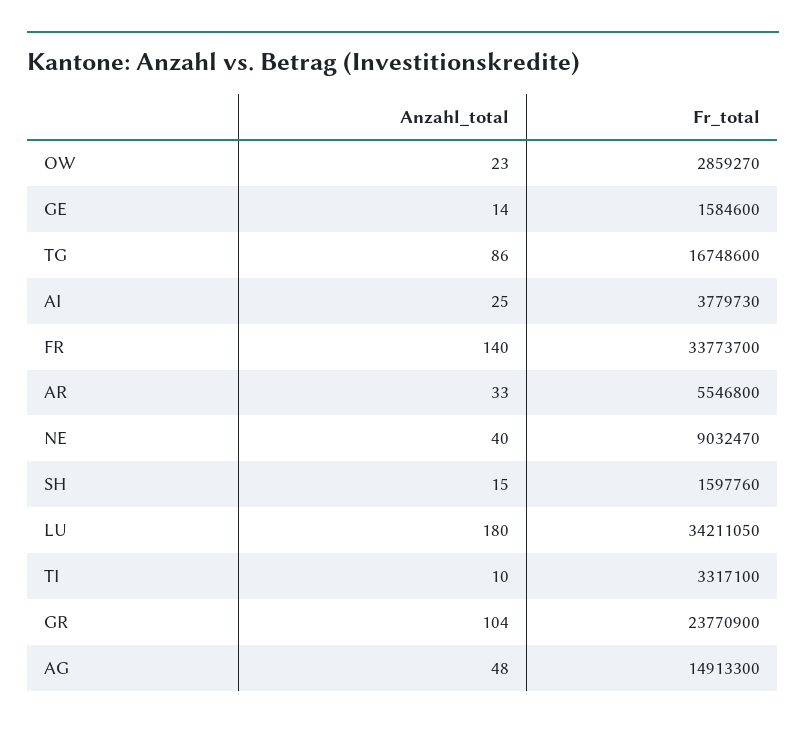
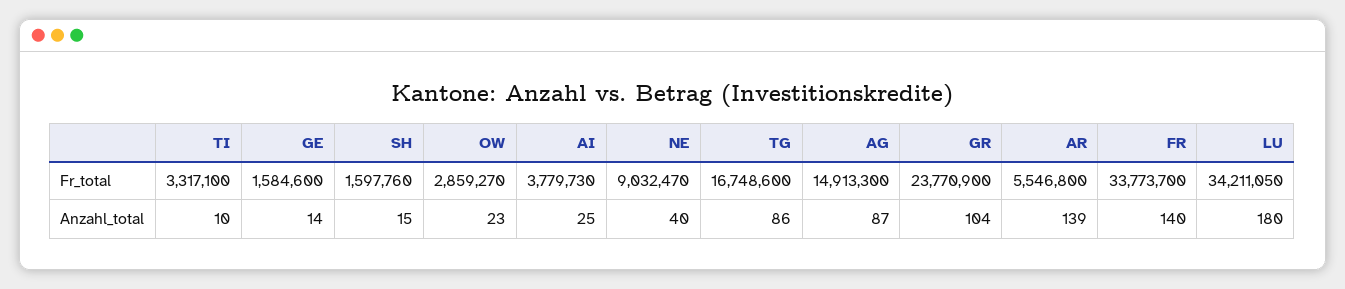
Anzahl_total, AR: 33 -> 139
Anzahl_total, AG: 48 -> 87

